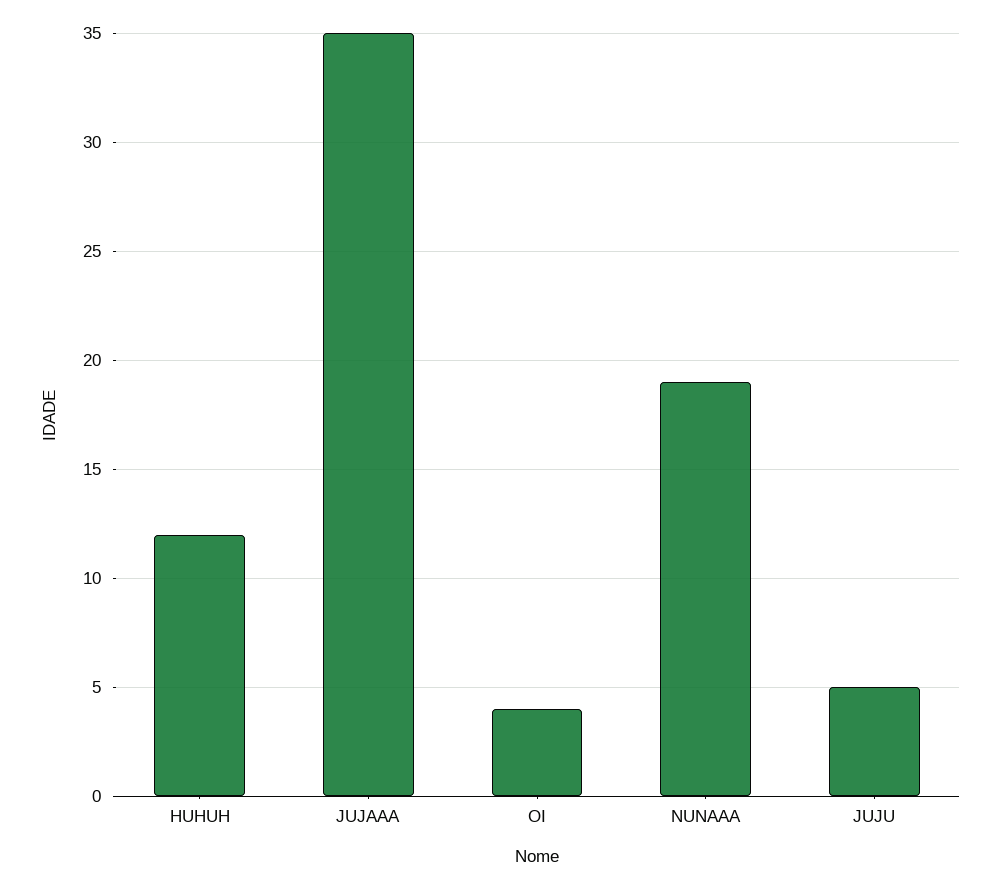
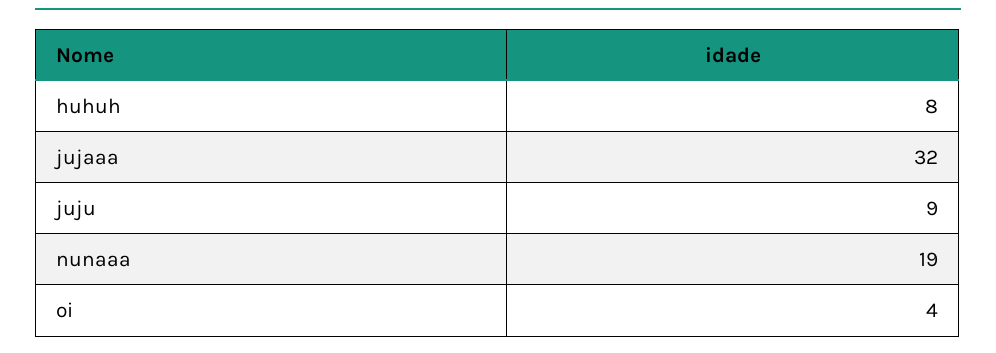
HUHUH: 12 -> 8
JUJAAA: 35 -> 32
JUJU: 5 -> 9

